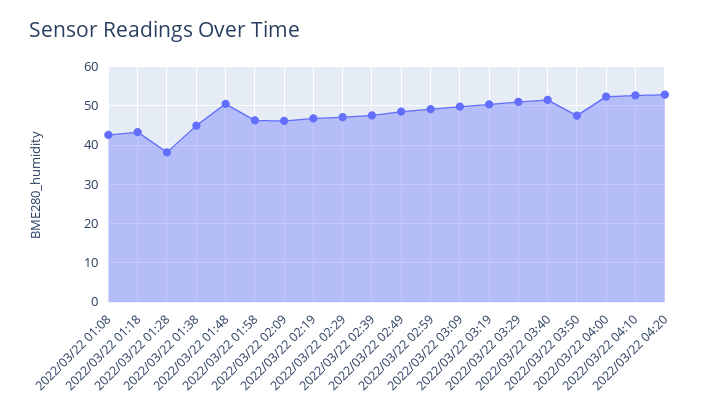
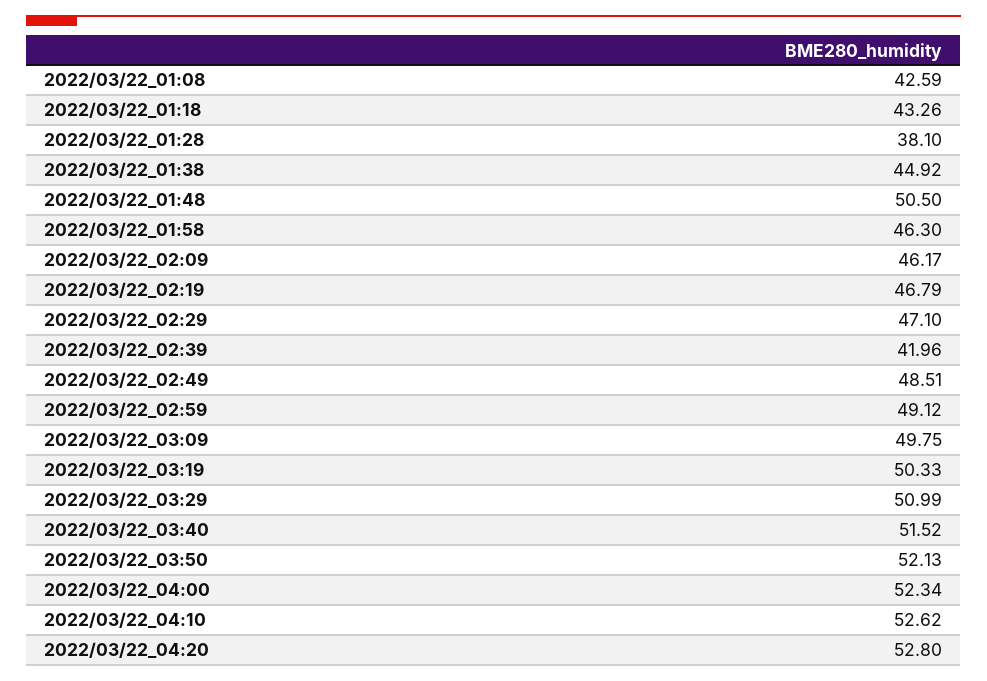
2022/03/22 02:39: 48 -> 41.96
2022/03/22 03:50: 48 -> 52.13

